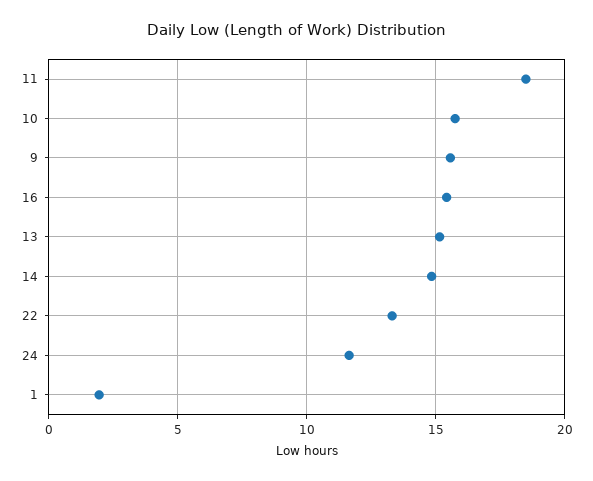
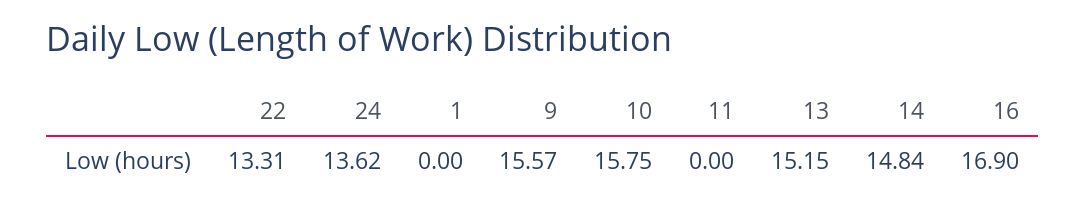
11: 18.5 -> 0
16: 15.5 -> 16.9
24: 11.5 -> 13.62
1: 2 -> 0

